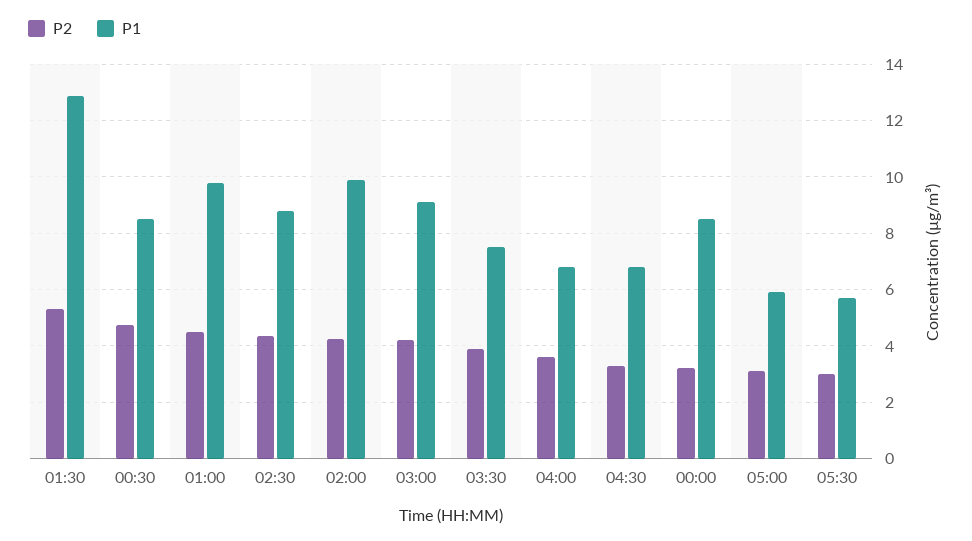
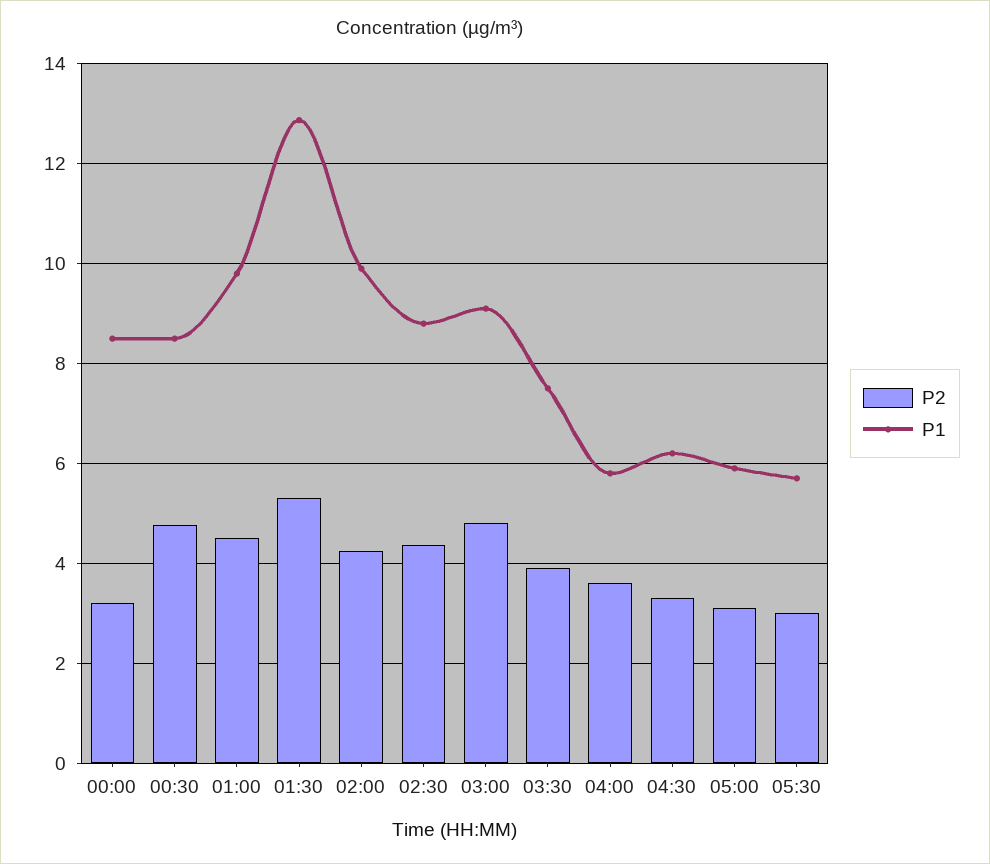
P2, 03:00: 4.25 -> 4.8
P1, 04:00: 6.75 -> 5.8
P1, 04:30: 6.75 -> 6.2

